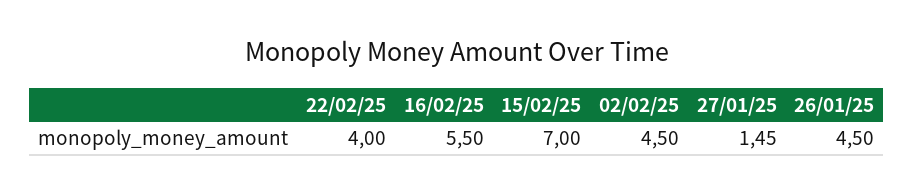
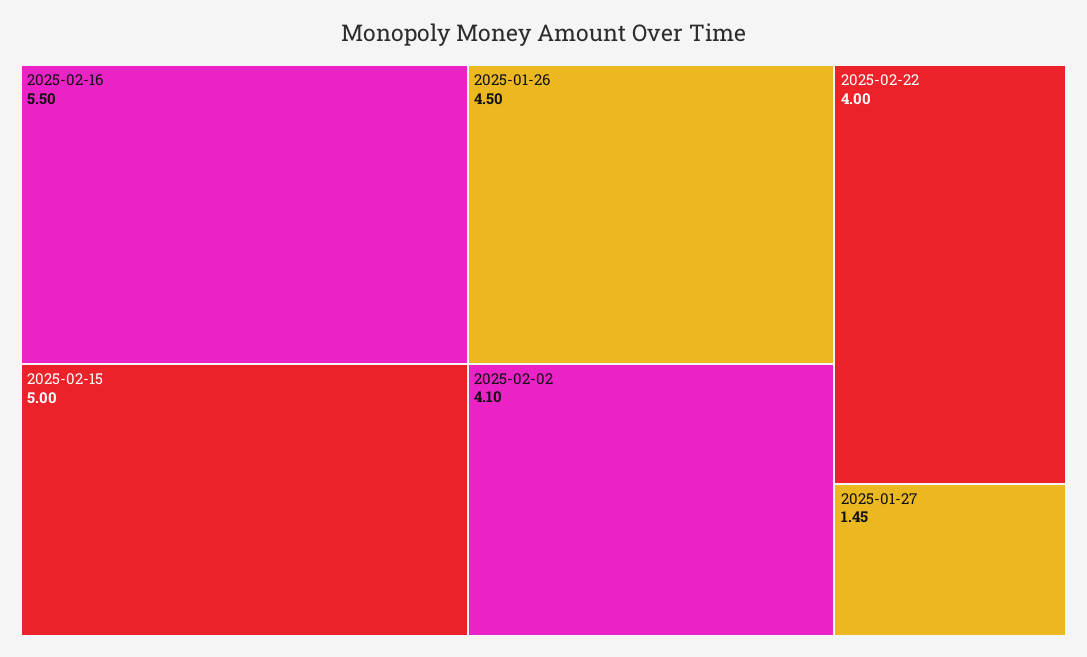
15/02/25: 7 -> 5
02/02/25: 4.5 -> 4.1

